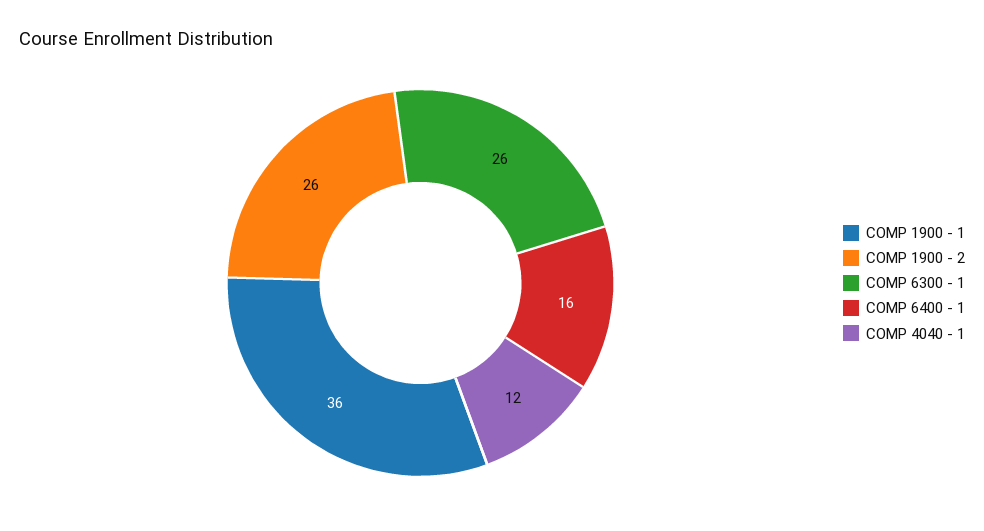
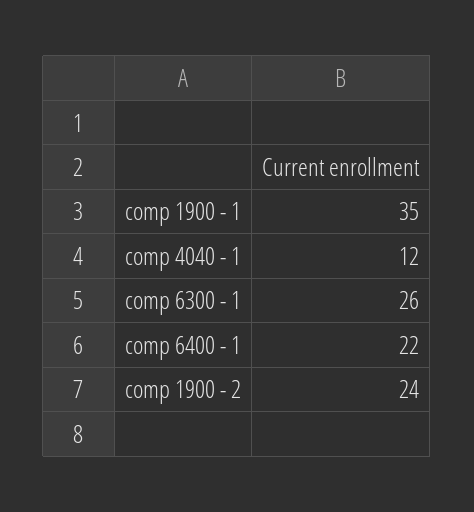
COMP 1900 - 1: 36 -> 35
COMP 1900 - 2: 26 -> 24
COMP 6400 - 1: 16 -> 22

